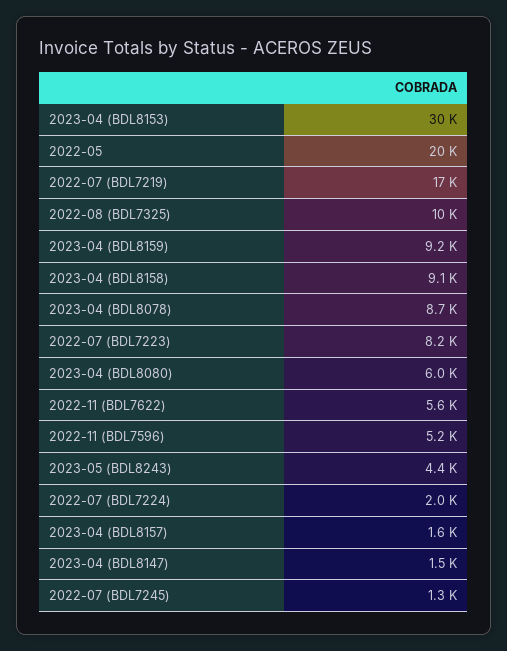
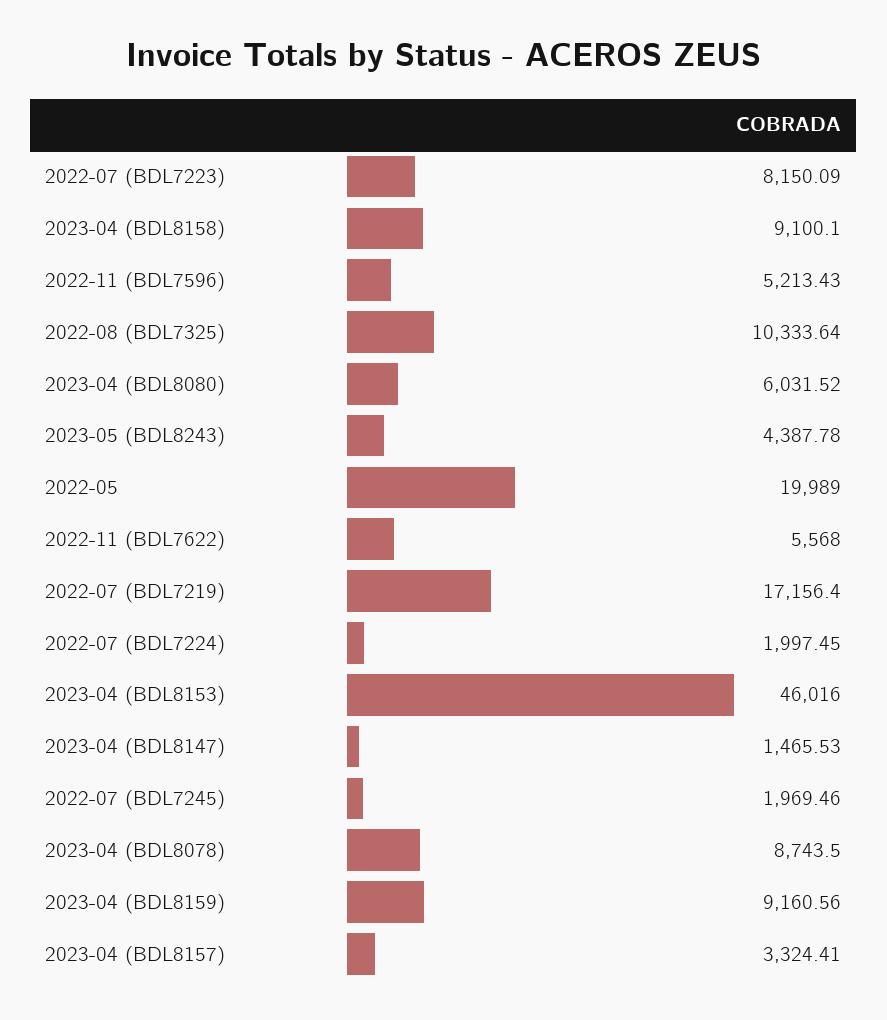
2023-04 (BDL8153): 30000 -> 46016
2023-04 (BDL8157): 1600 -> 3324.41
2022-07 (BDL7245): 1300 -> 1969.46

